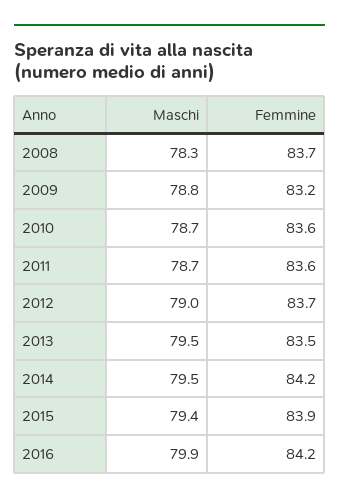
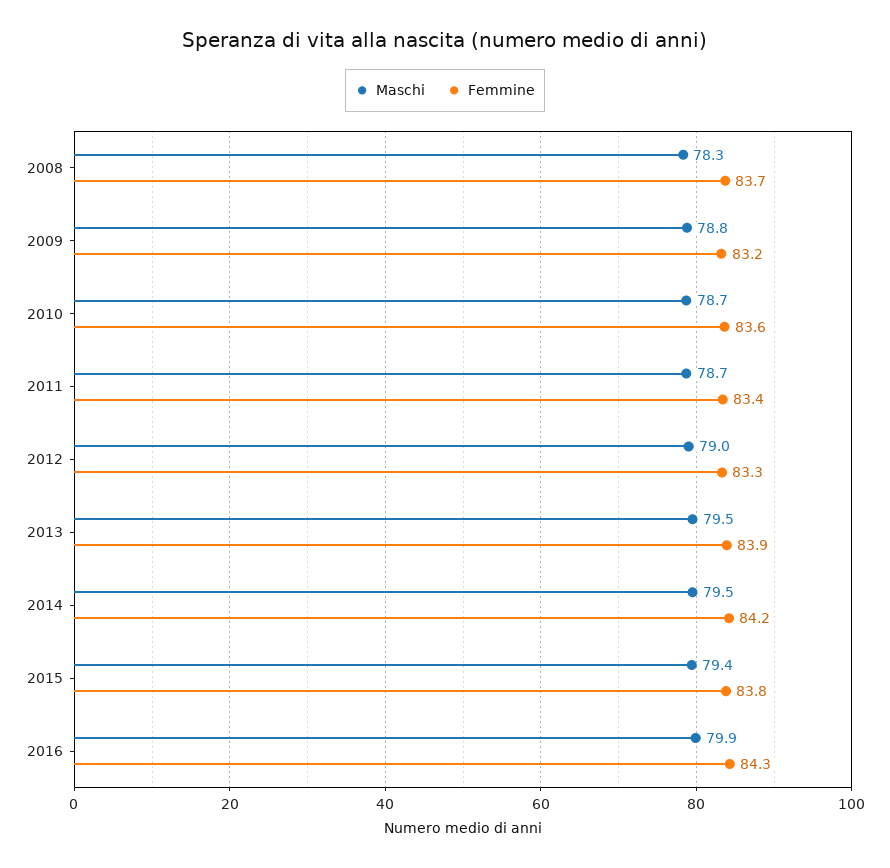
Femmine, 2011: 83.6 -> 83.4
Femmine, 2012: 83.7 -> 83.3
Femmine, 2013: 83.5 -> 83.9
Femmine, 2015: 83.9 -> 83.8
Femmine, 2016: 84.2 -> 84.3

